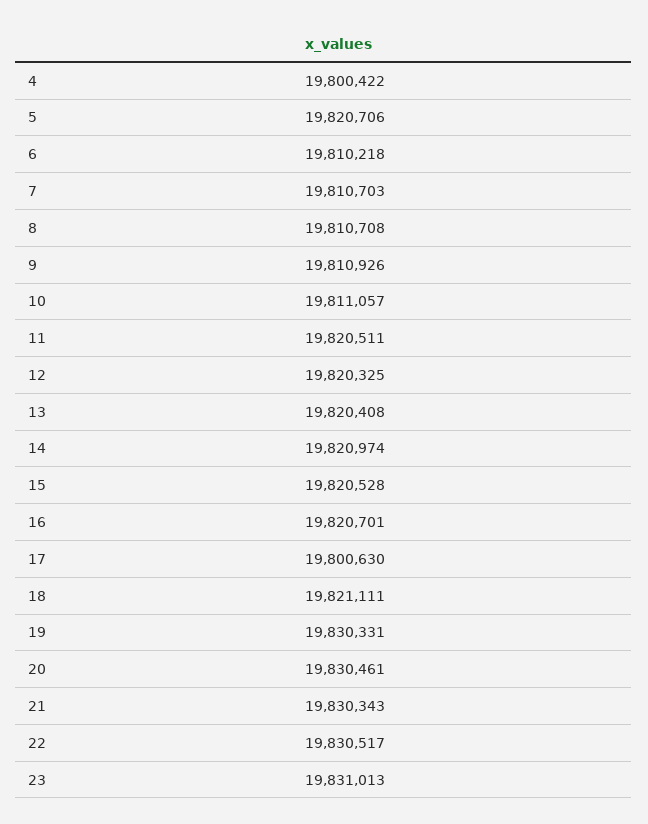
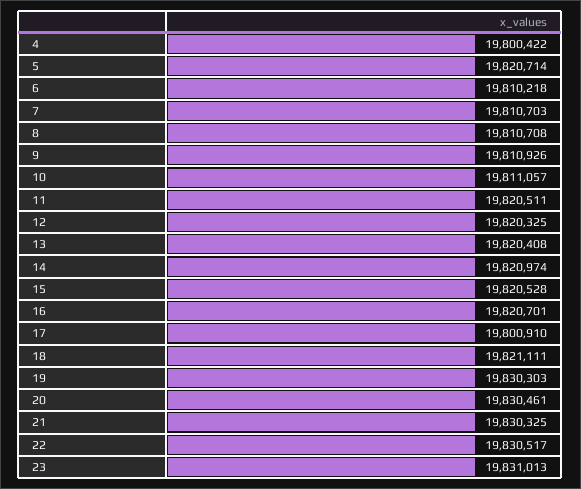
5: 19820706 -> 19820714
17: 19800630 -> 19800910
19: 19830331 -> 19830303
21: 19830343 -> 19830325

